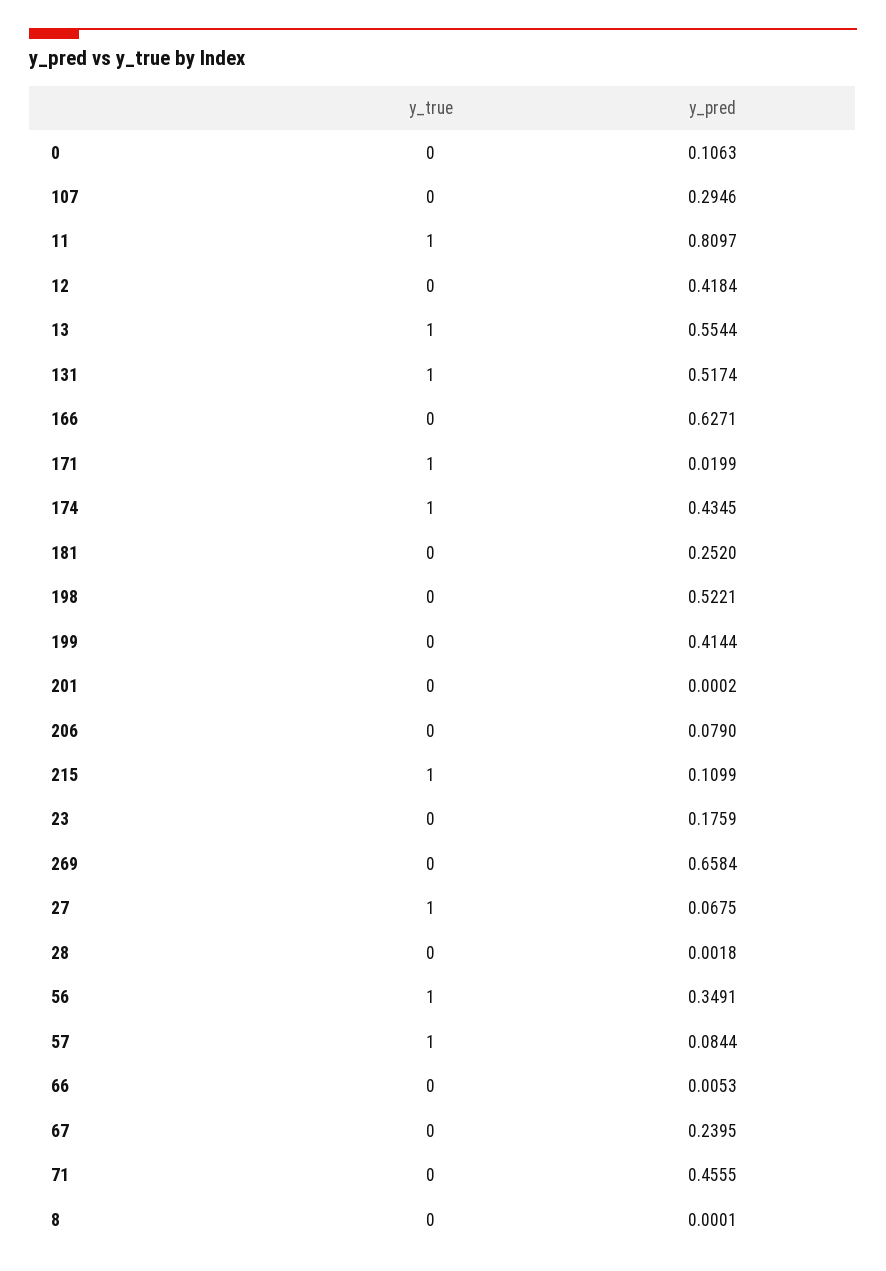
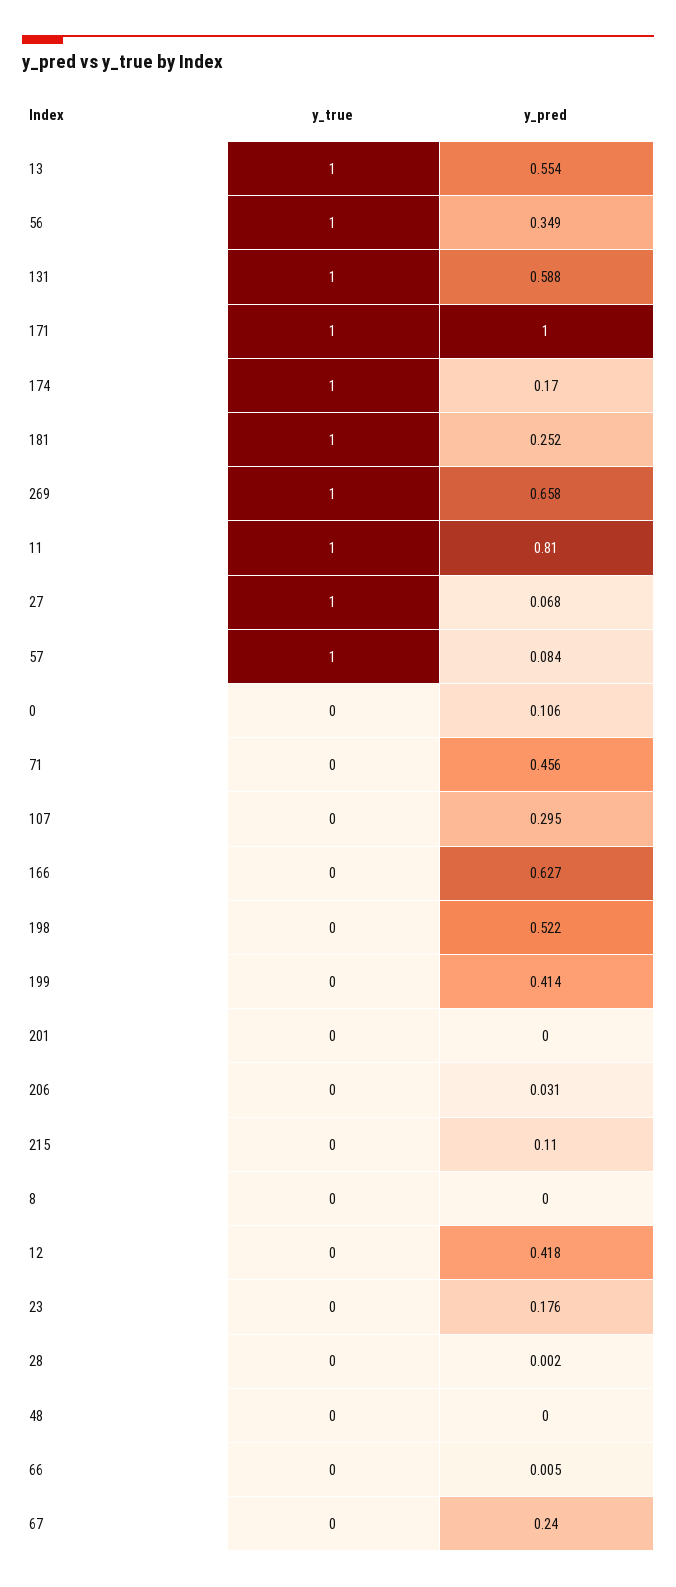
y_pred, 131: 0.5174 -> 0.588
y_pred, 171: 0.0199 -> 1
y_pred, 174: 0.4345 -> 0.17
y_true, 181: 0 -> 1
y_pred, 206: 0.079 -> 0.031
y_true, 215: 1 -> 0
y_true, 269: 0 -> 1
y_true, 48: none -> 0
y_pred, 48: none -> 0

